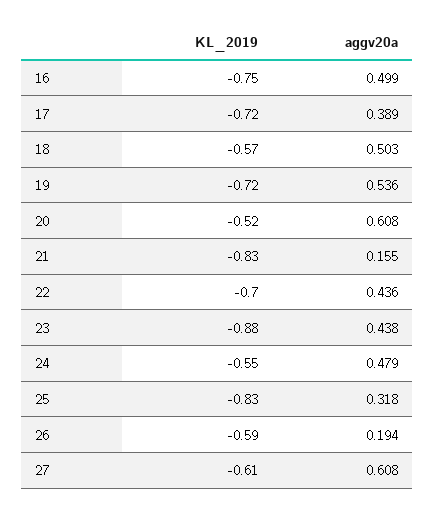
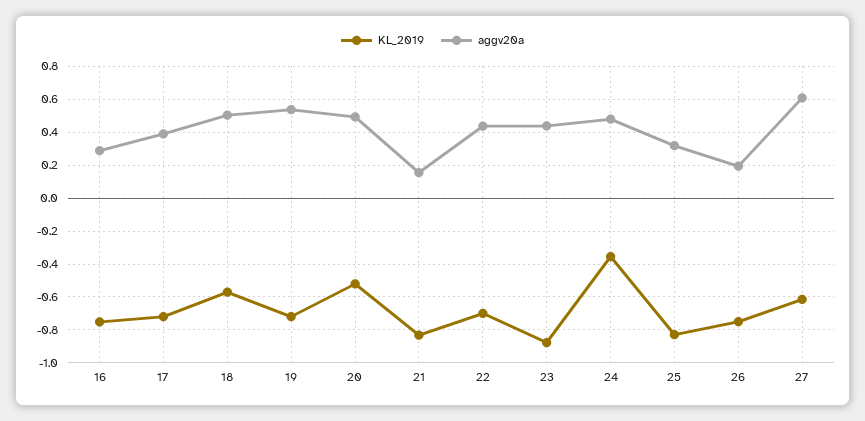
aggv20a, 16: 0.499 -> 0.3
aggv20a, 20: 0.608 -> 0.5
KL_2019, 24: -0.55 -> -0.35
KL_2019, 26: -0.59 -> -0.75

